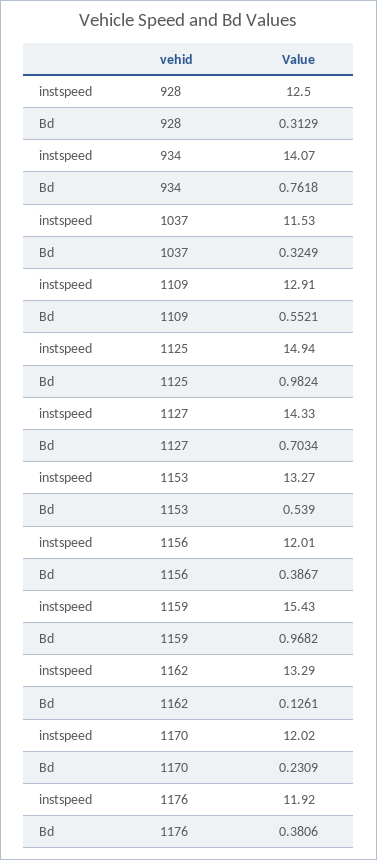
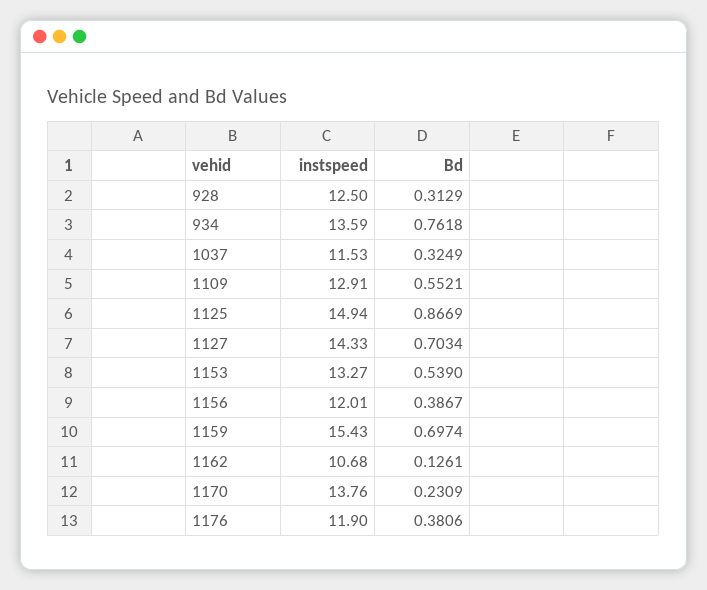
instspeed, 934: 14.07 -> 13.59
Bd, 1125: 0.9824 -> 0.8669
Bd, 1159: 0.9682 -> 0.6974
instspeed, 1162: 13.29 -> 10.68
instspeed, 1170: 12.02 -> 13.76
instspeed, 1176: 11.92 -> 11.9

